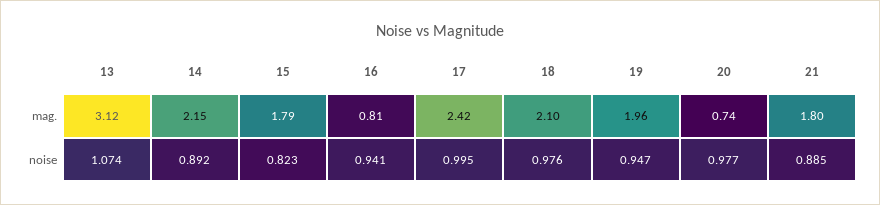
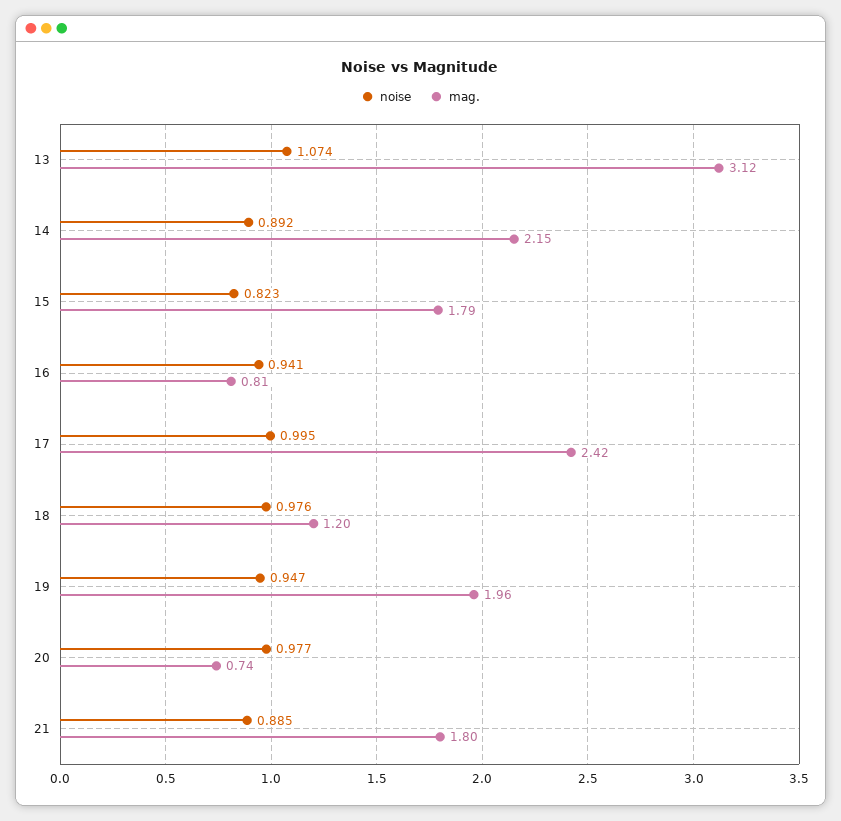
mag., 18: 2.1 -> 1.2

